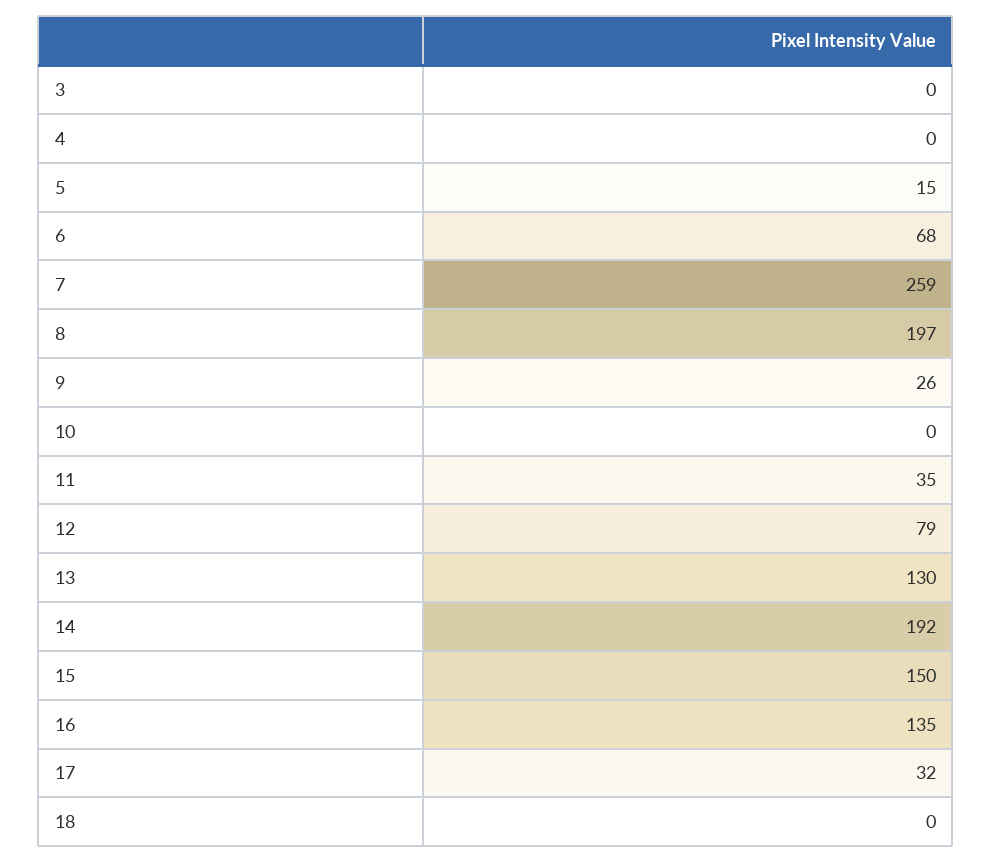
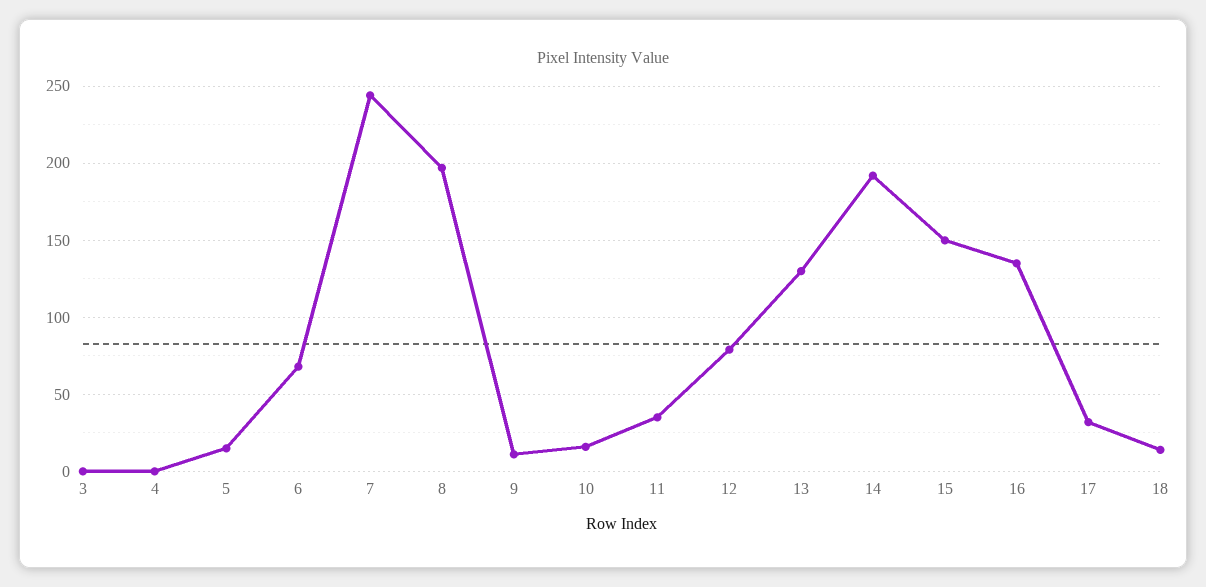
7: 259 -> 245
9: 26 -> 10
10: 0 -> 15
18: 0 -> 15

